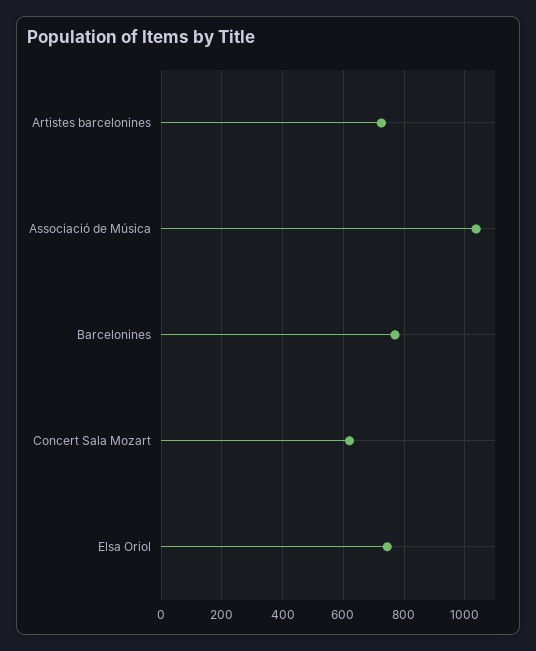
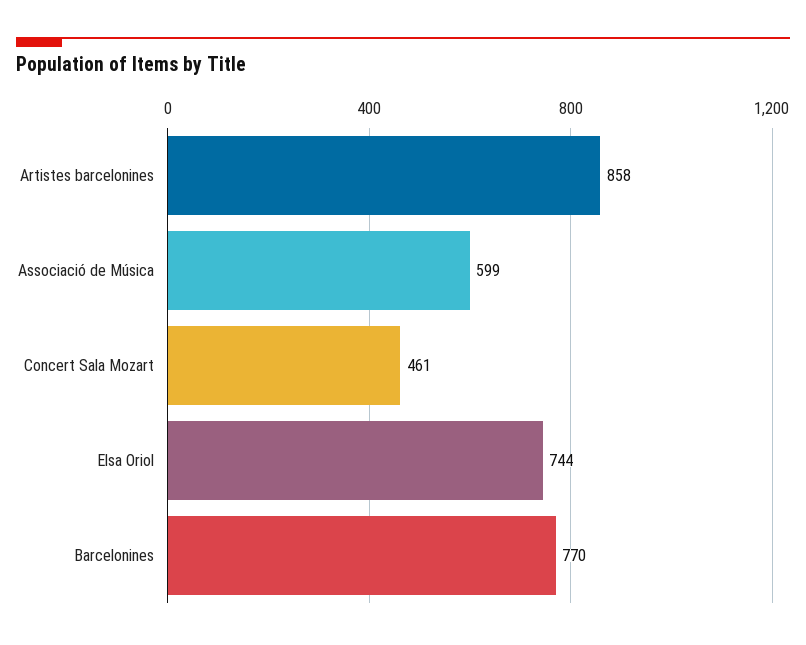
Artistes barcelonines: 720 -> 858
Associació de Música: 1040 -> 599
Concert Sala Mozart: 620 -> 461

